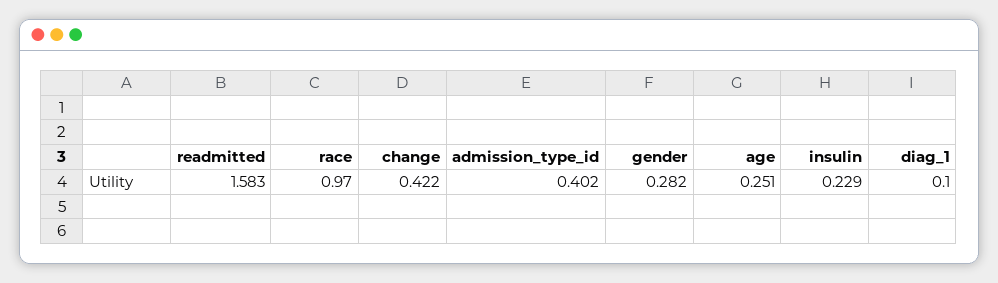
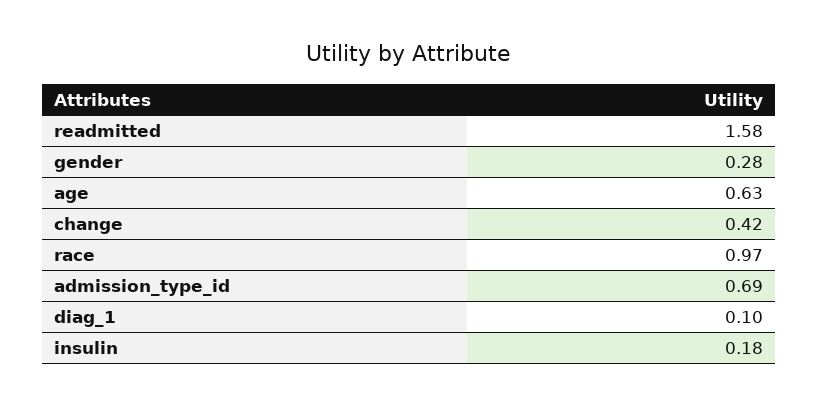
admission_type_id: 0.402 -> 0.69
age: 0.251 -> 0.63
insulin: 0.229 -> 0.18

